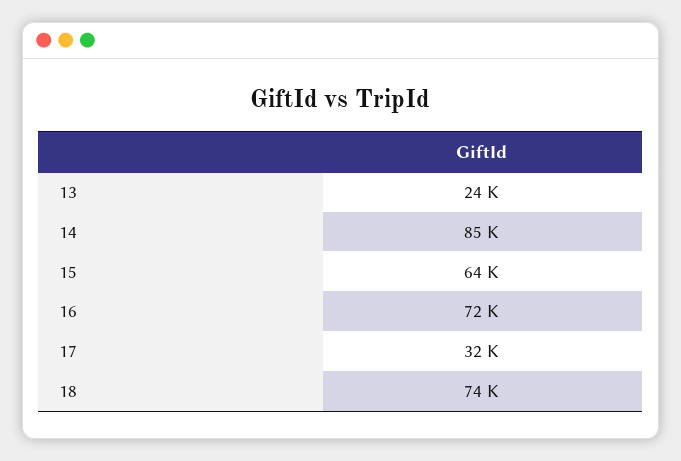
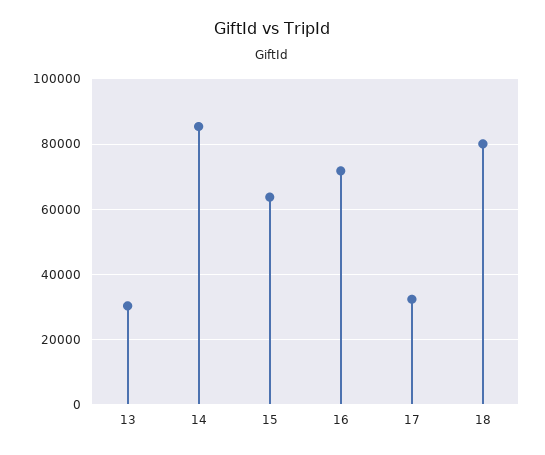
13: 24000 -> 30000
18: 74000 -> 80000

